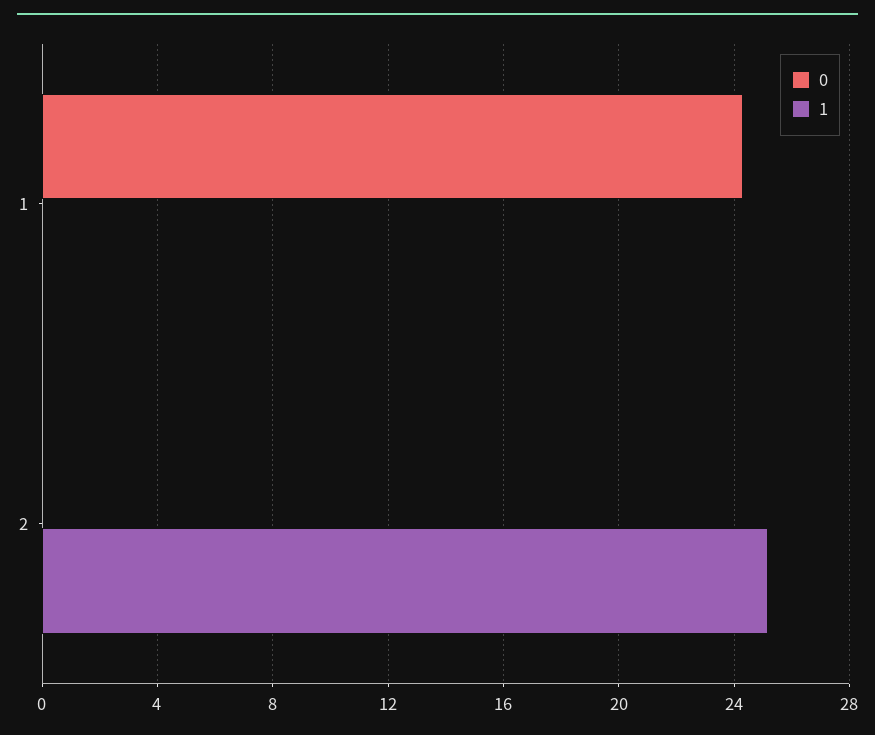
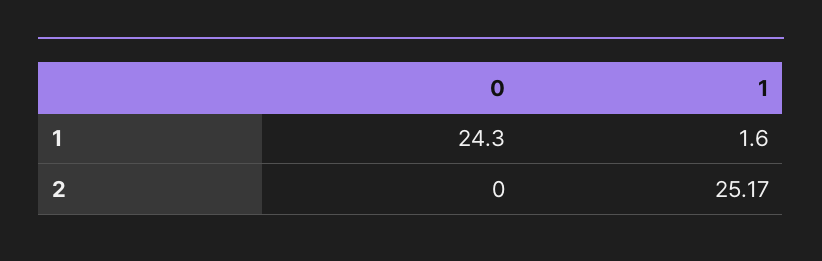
1, 1: 0 -> 1.6

